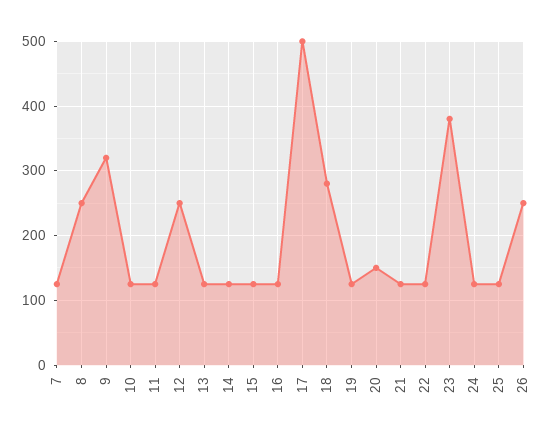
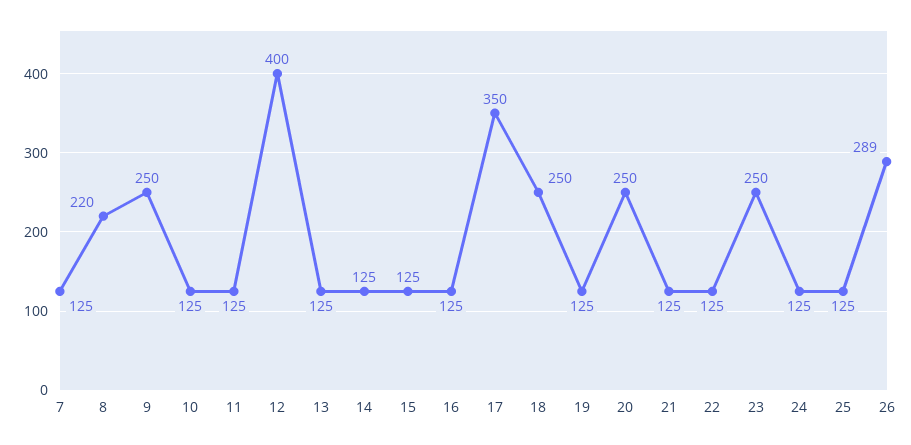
8: 250 -> 220
9: 320 -> 250
12: 250 -> 400
17: 500 -> 350
18: 280 -> 250
20: 150 -> 250
23: 380 -> 250
26: 250 -> 289

